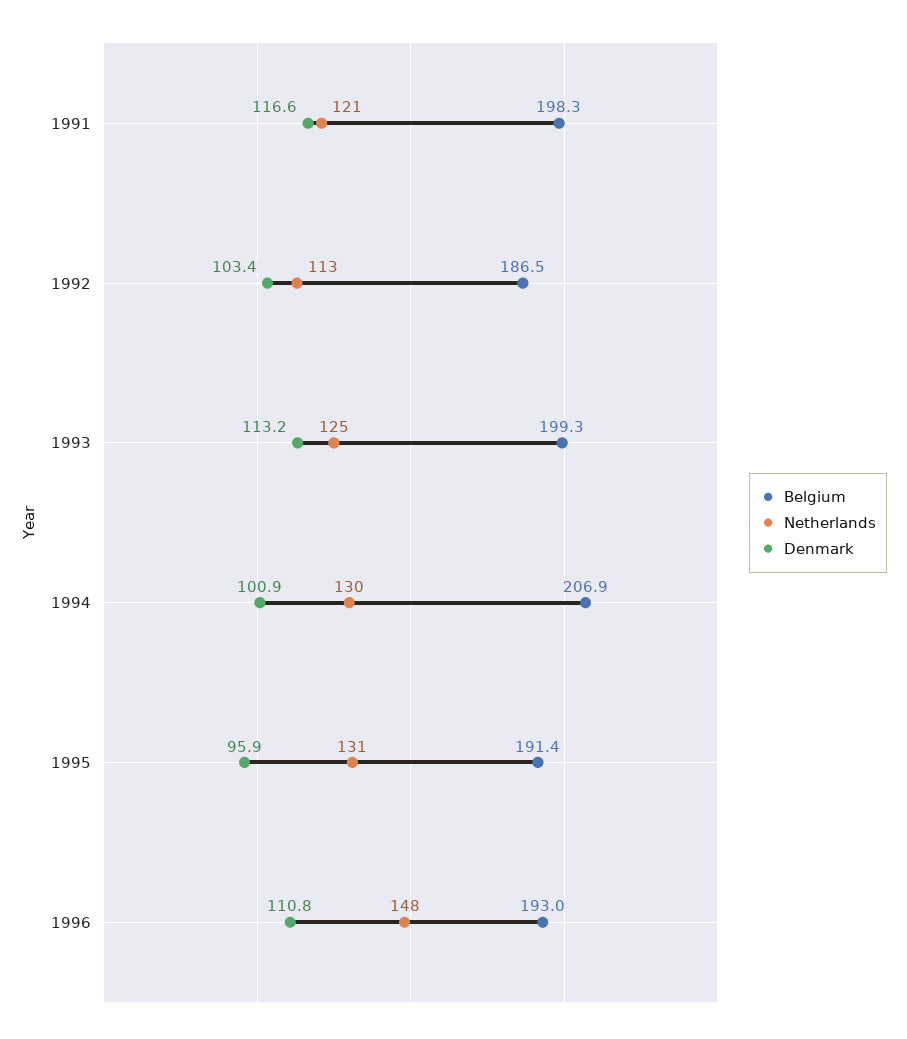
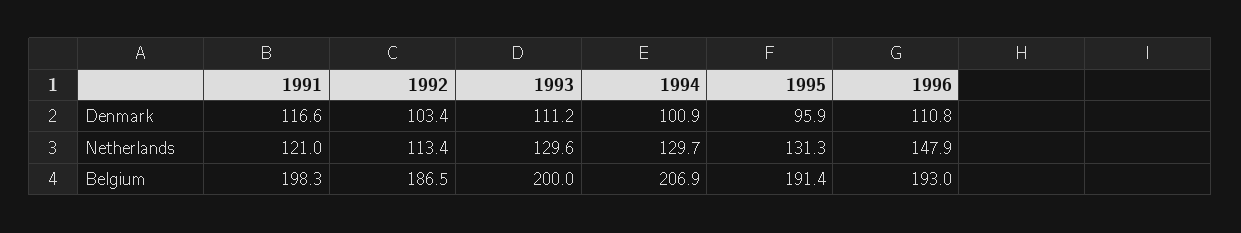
Belgium, 1993: 199.3 -> 200
Netherlands, 1993: 125 -> 129.6
Denmark, 1993: 113.2 -> 111.2

